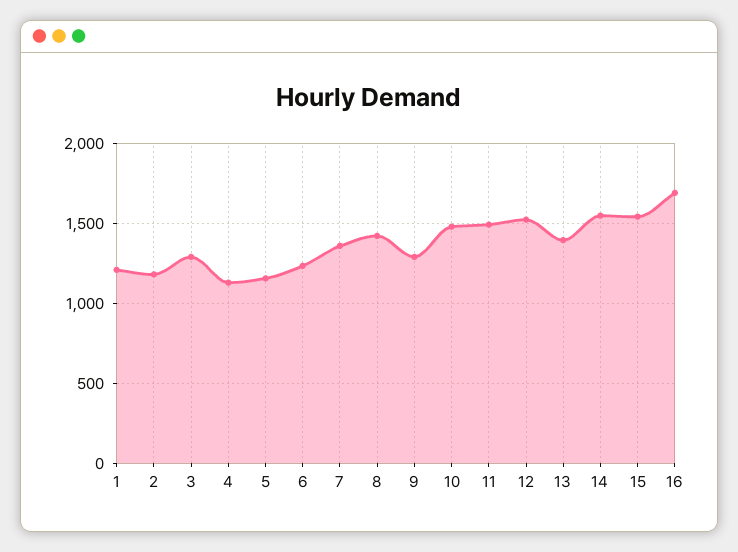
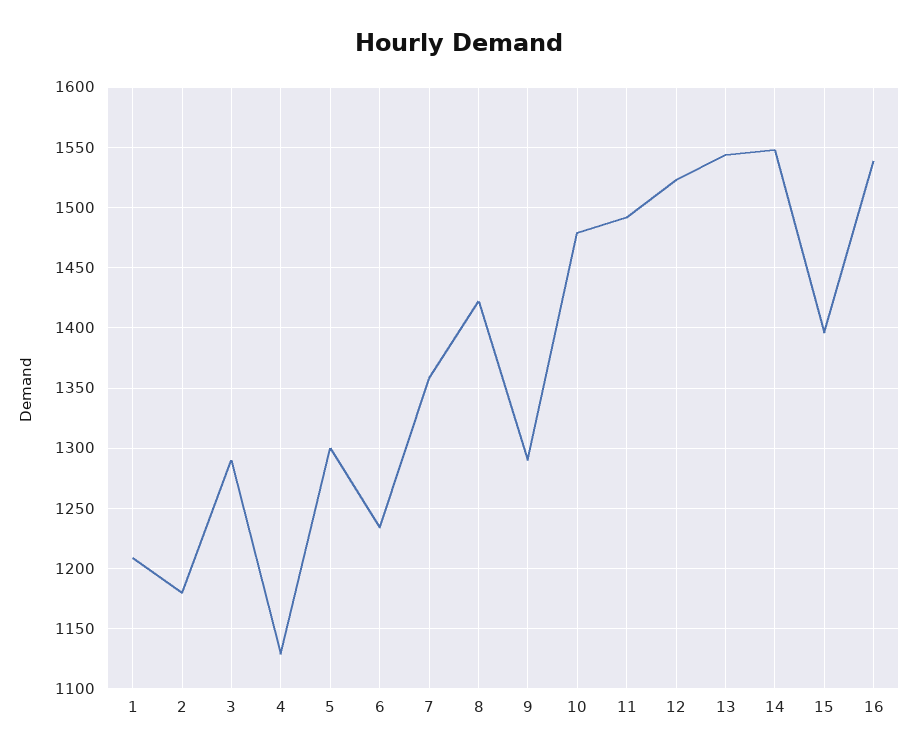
5: 1150 -> 1300
13: 1400 -> 1545
15: 1550 -> 1395
16: 1700 -> 1540

